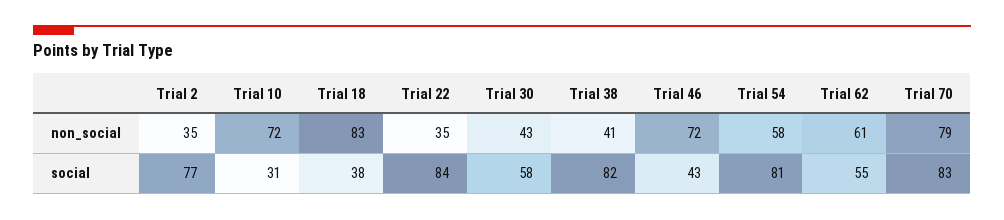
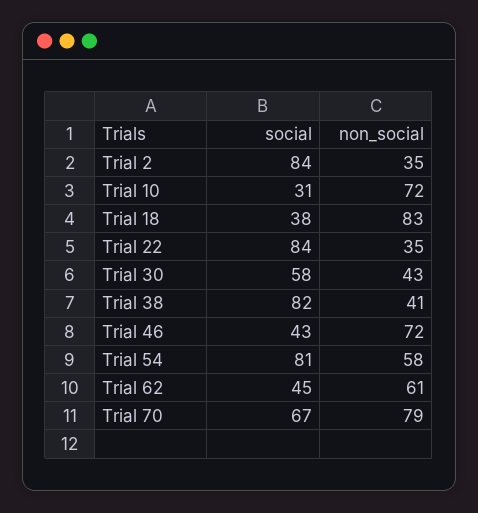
Trial 2, social: 77 -> 84
Trial 62, social: 55 -> 45
Trial 70, social: 83 -> 67

